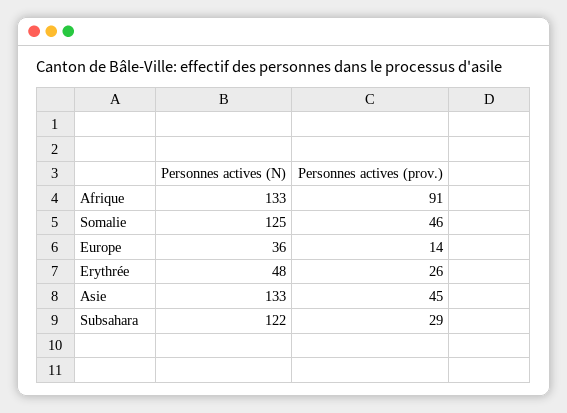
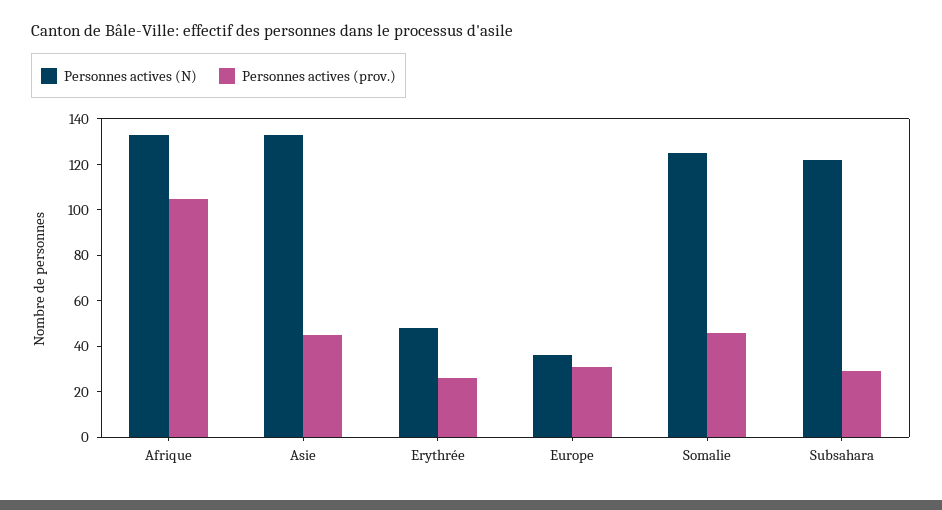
Personnes actives (prov.), Afrique: 91 -> 105
Personnes actives (prov.), Europe: 14 -> 30

